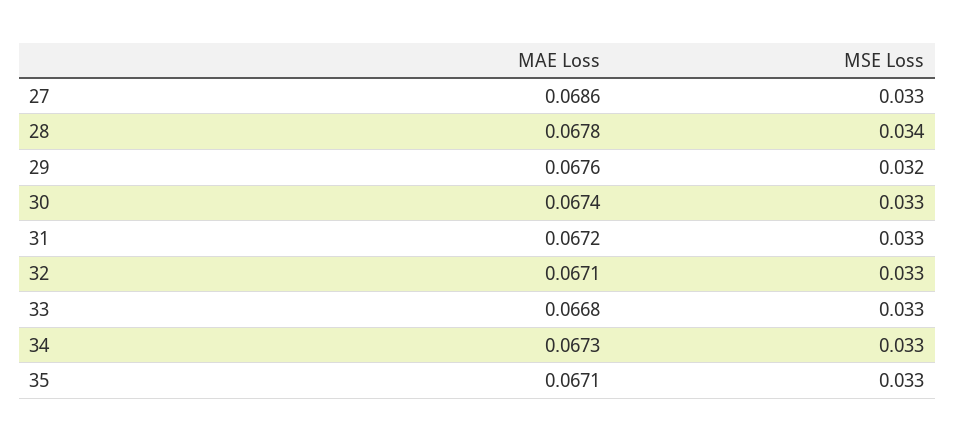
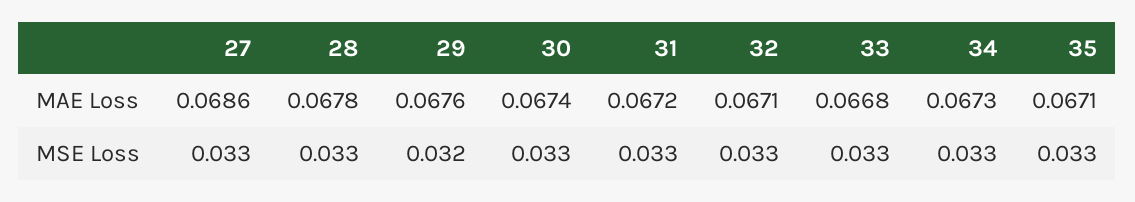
MSE Loss, 28: 0.034 -> 0.033

